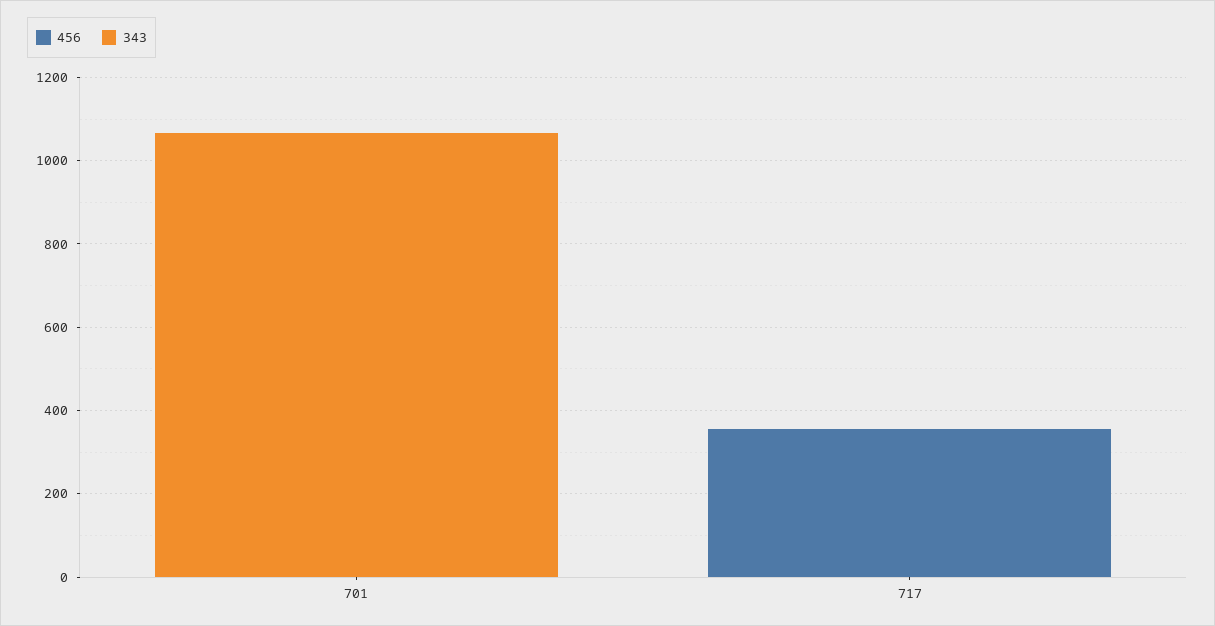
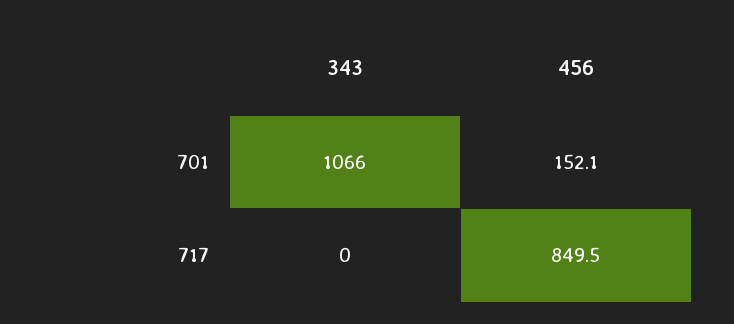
456, 701: 0 -> 152.1
456, 717: 350 -> 849.5

